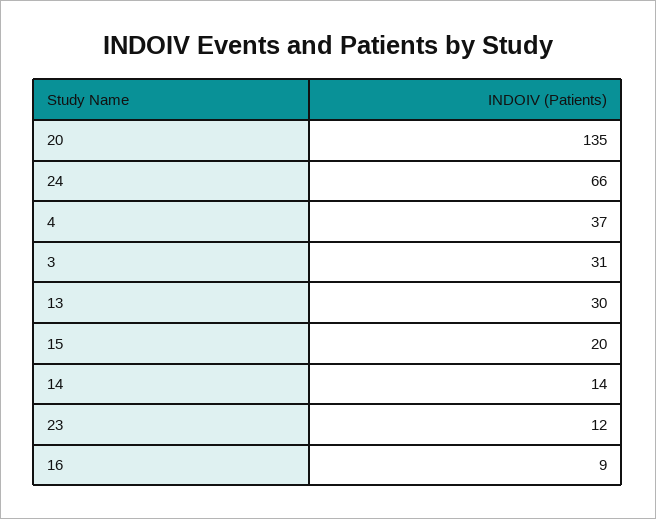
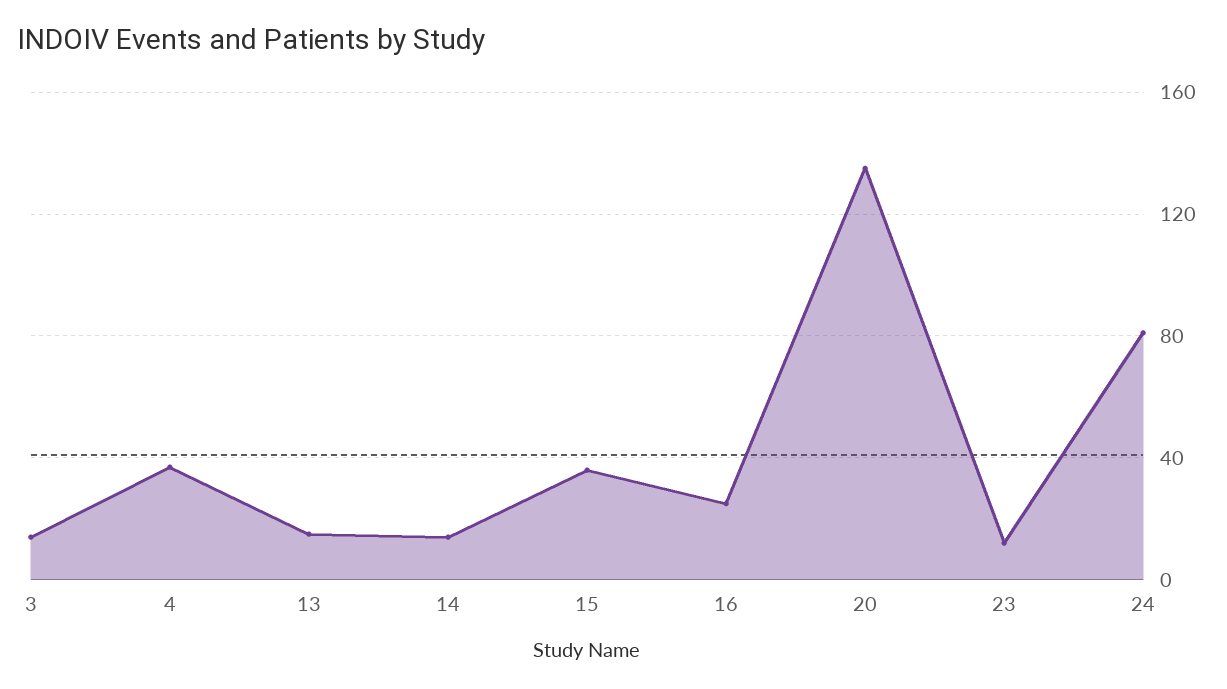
24: 66 -> 80
3: 31 -> 15
13: 30 -> 15
15: 20 -> 35
16: 9 -> 25

